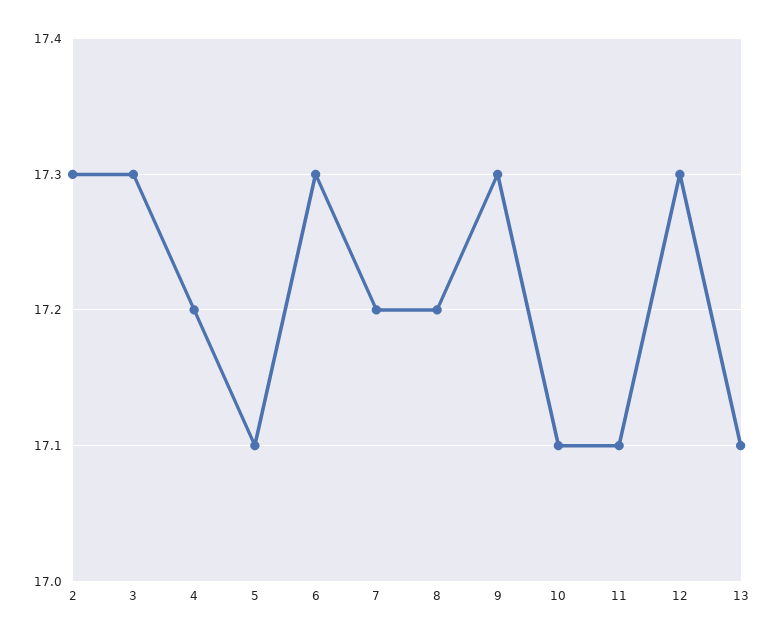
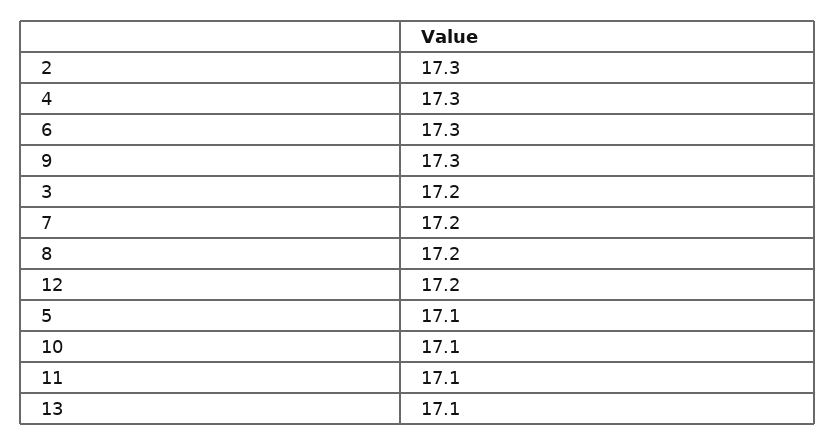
3: 17.3 -> 17.2
4: 17.2 -> 17.3
12: 17.3 -> 17.2

